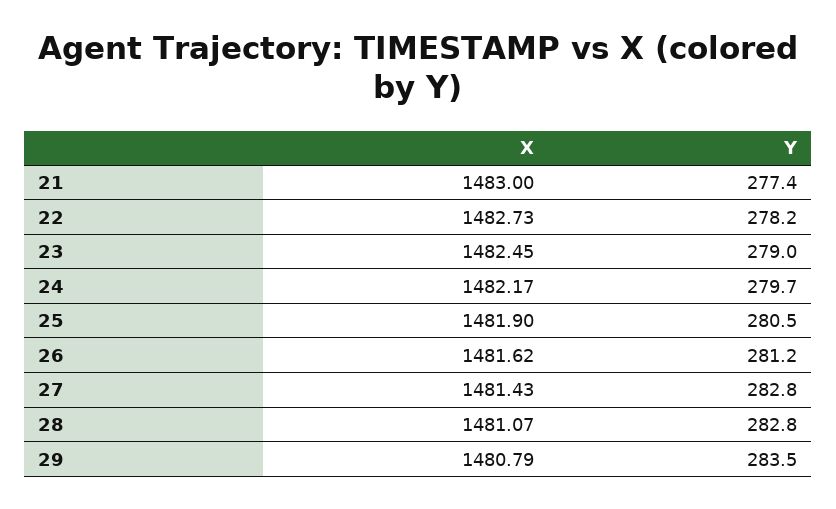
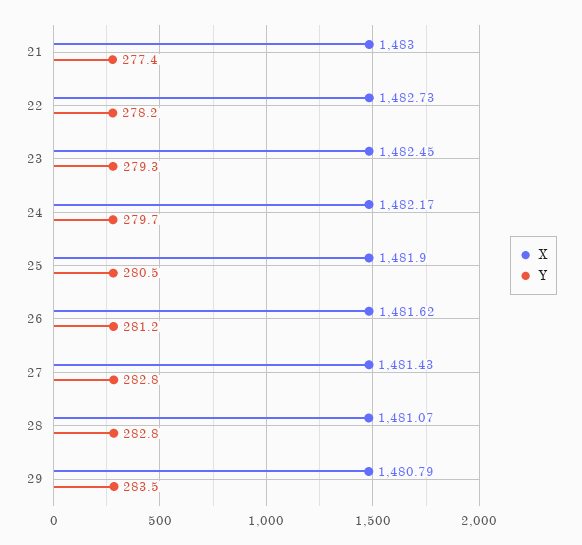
Y, 23: 279 -> 279.3

